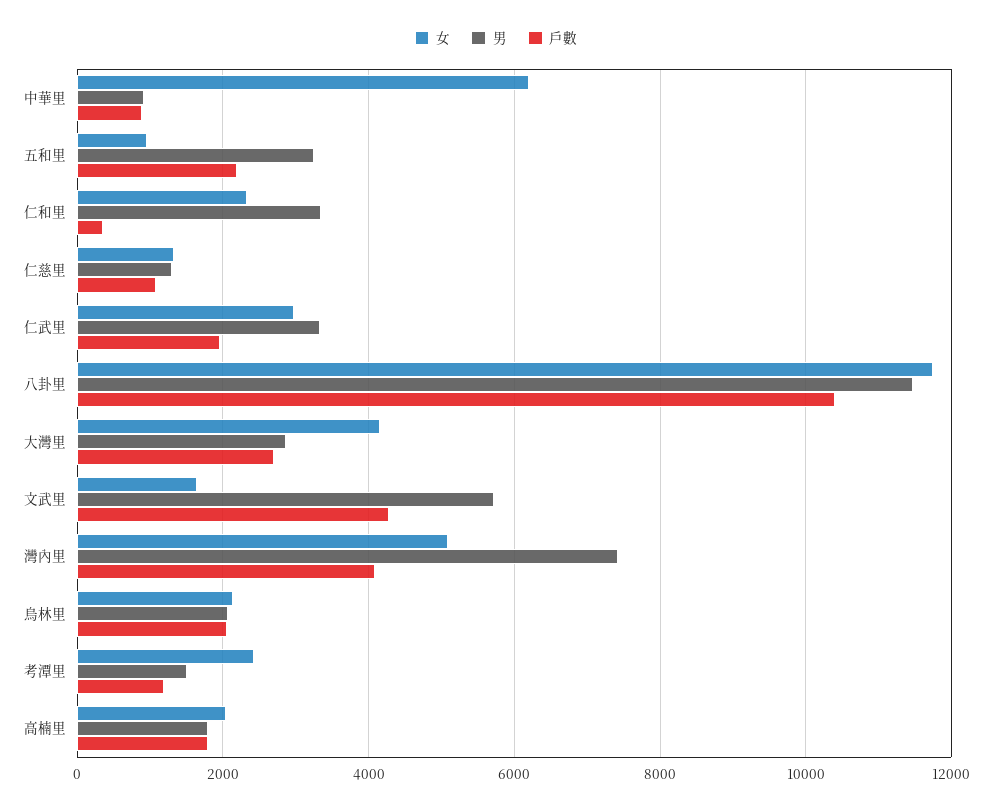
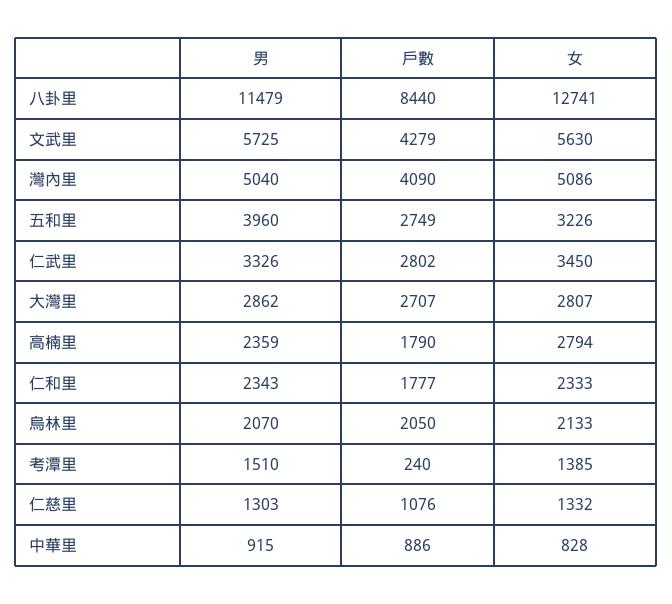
女, 中華里: 6200 -> 828
女, 五和里: 1000 -> 3226
男, 五和里: 3200 -> 3960
戶數, 五和里: 2200 -> 2749
男, 仁和里: 3400 -> 2343
戶數, 仁和里: 400 -> 1777
女, 仁武里: 3000 -> 3450
戶數, 仁武里: 2000 -> 2802
女, 八卦里: 11800 -> 12741
戶數, 八卦里: 10400 -> 8440
女, 大灣里: 4200 -> 2807
女, 文武里: 1600 -> 5630
男, 灣內里: 7400 -> 5040
女, 考潭里: 2400 -> 1385
戶數, 考潭里: 1200 -> 240
女, 高楠里: 2000 -> 2794
男, 高楠里: 1800 -> 2359

